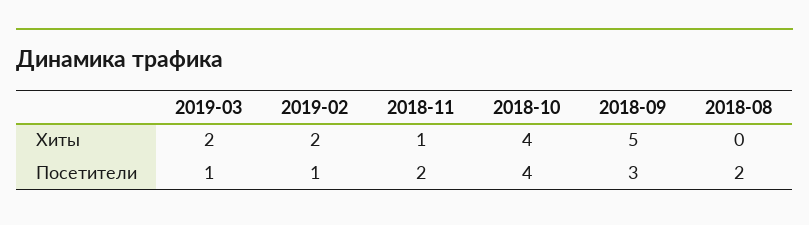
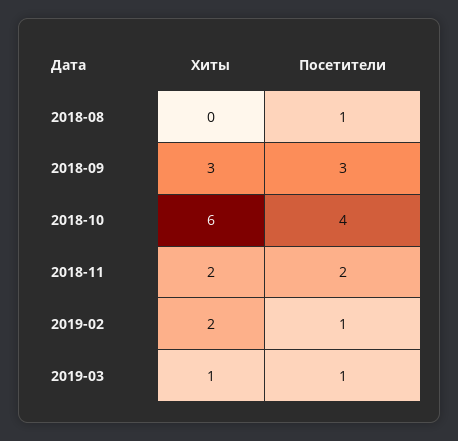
2019-03, Хиты: 2 -> 1
2018-11, Хиты: 1 -> 2
2018-10, Хиты: 4 -> 6
2018-09, Хиты: 5 -> 3
2018-08, Посетители: 2 -> 1

